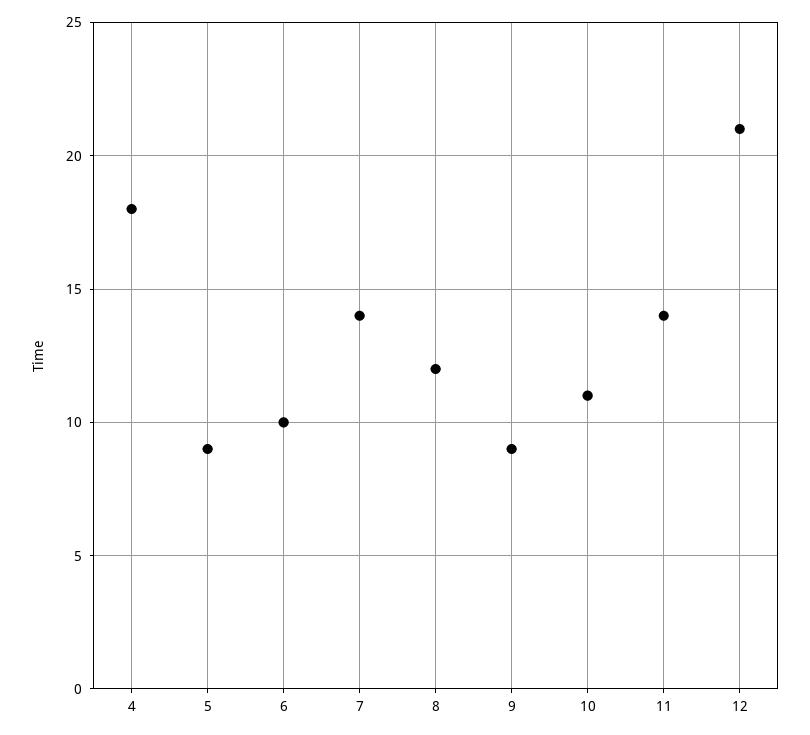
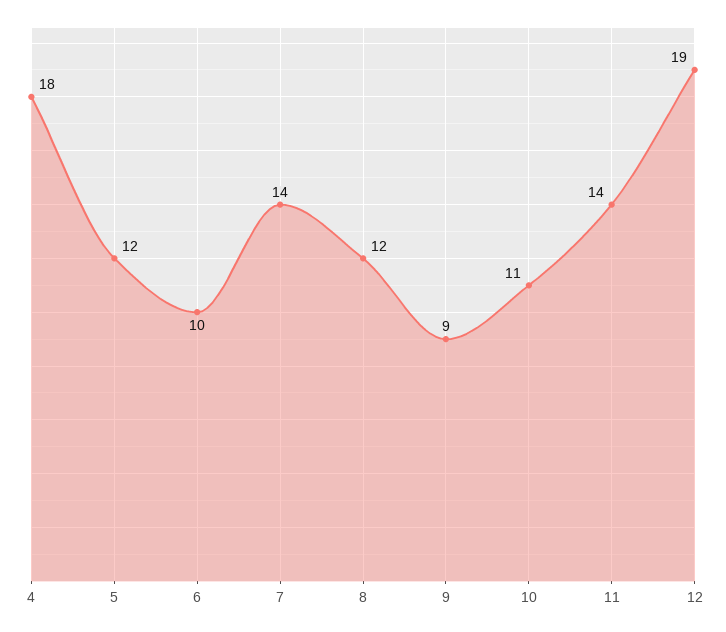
5: 9 -> 12
12: 21 -> 19

